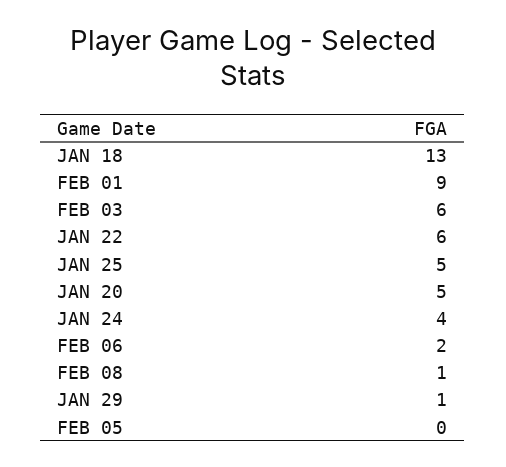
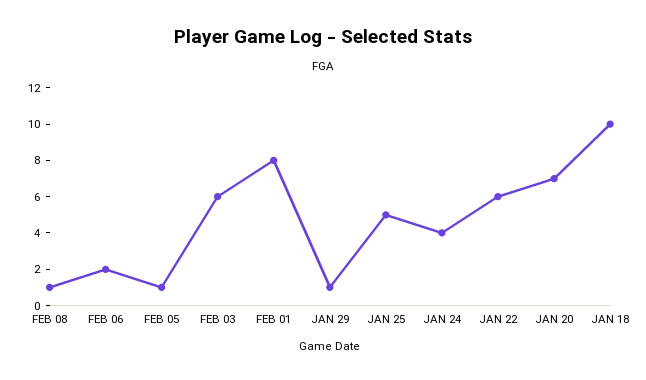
JAN 18: 13 -> 10
FEB 01: 9 -> 8
JAN 20: 5 -> 7
FEB 05: 0 -> 1

